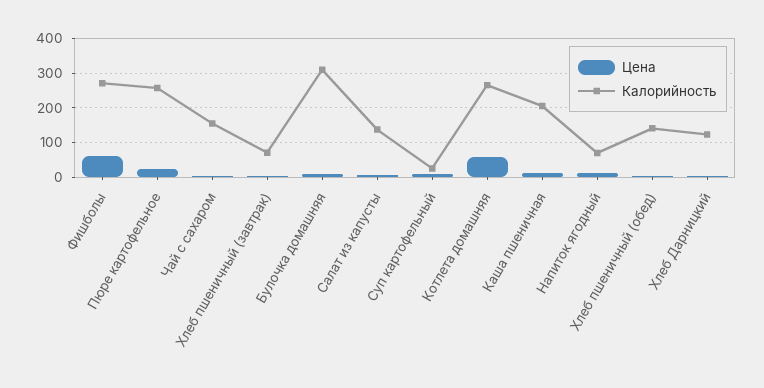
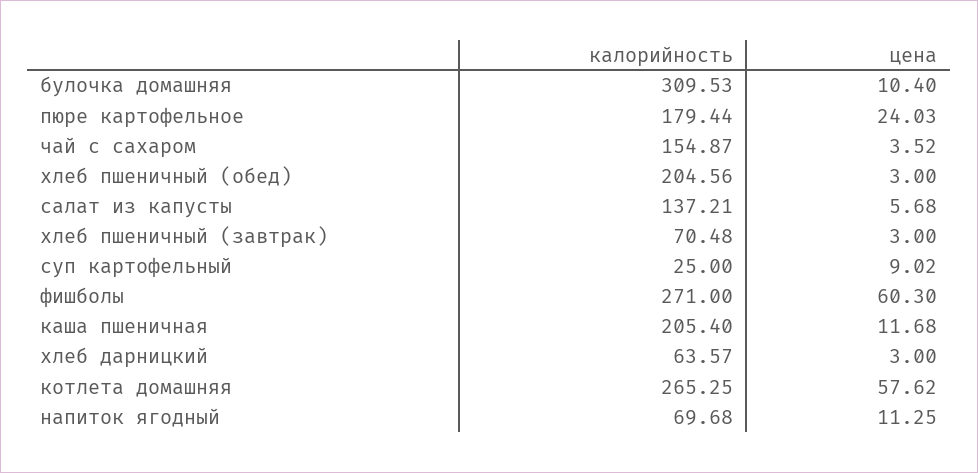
Калорийность, Пюре картофельное: 260 -> 179.44
Калорийность, Хлеб пшеничный (обед): 140 -> 204.56
Калорийность, Хлеб Дарницкий: 120 -> 63.57

